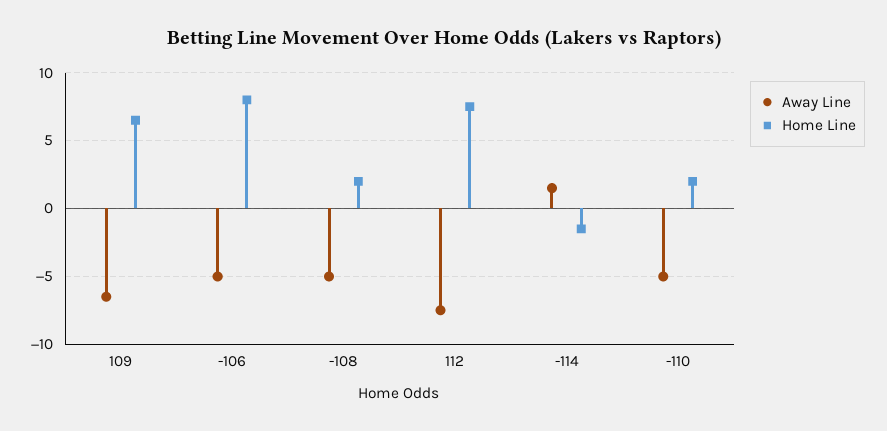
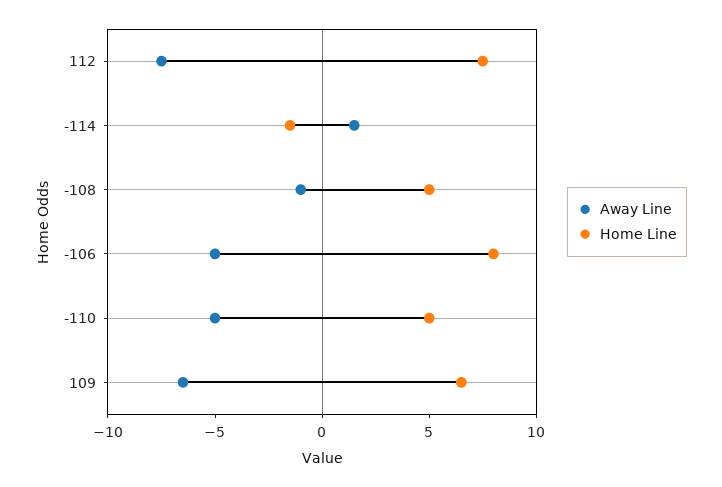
Away Line, -108: -5 -> -1
Home Line, -108: 2 -> 5
Home Line, -110: 2 -> 5

